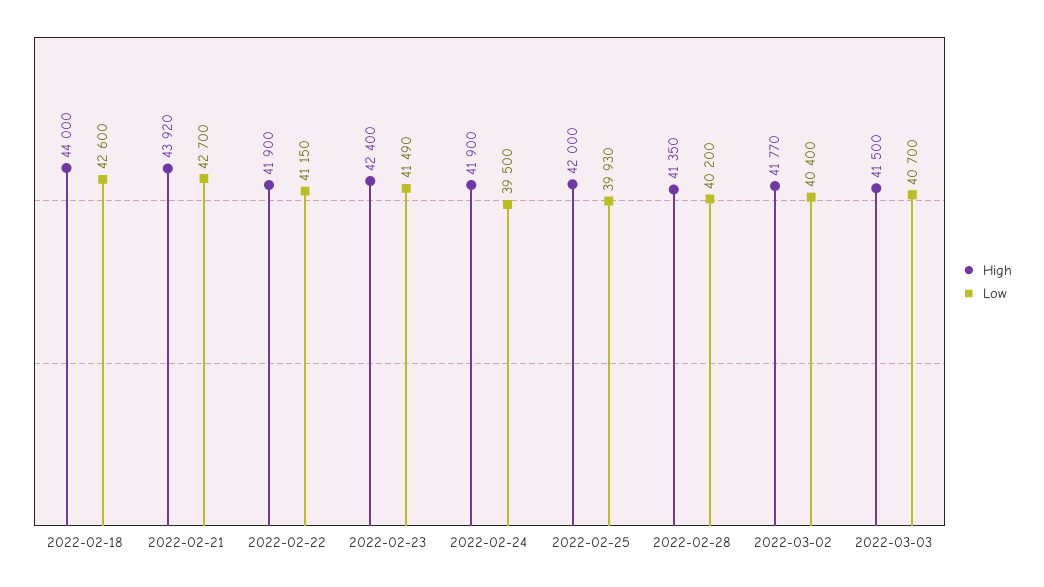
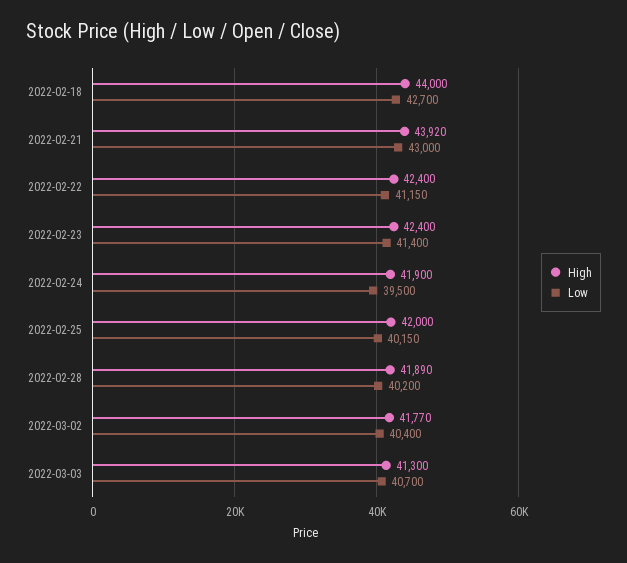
Low, 2022-02-18: 42600 -> 42700
Low, 2022-02-21: 42700 -> 43000
High, 2022-02-22: 41900 -> 42400
Low, 2022-02-23: 41490 -> 41400
Low, 2022-02-25: 39930 -> 40150
High, 2022-02-28: 41350 -> 41890
High, 2022-03-03: 41500 -> 41300

